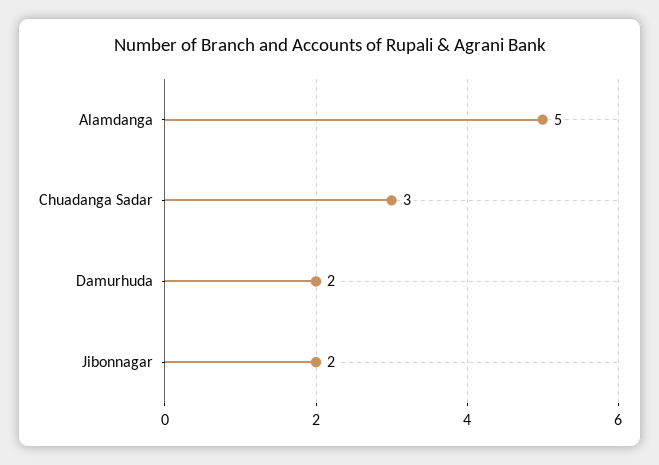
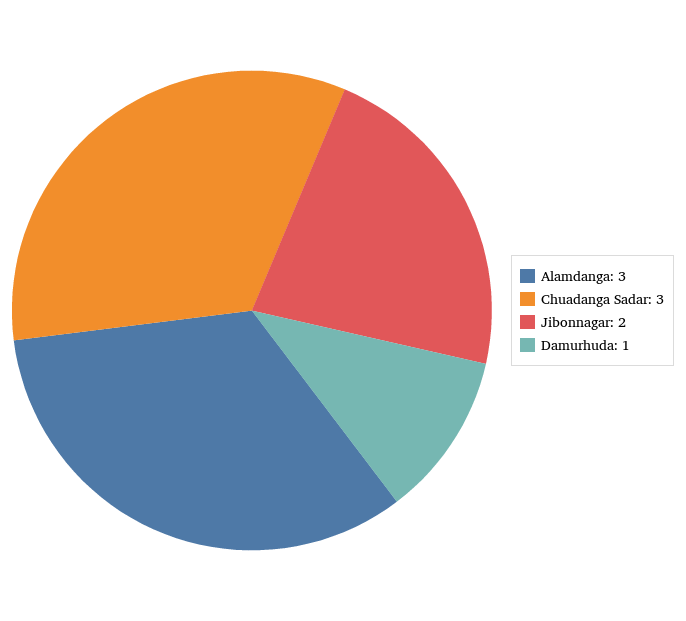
Alamdanga: 5 -> 3
Damurhuda: 2 -> 1

